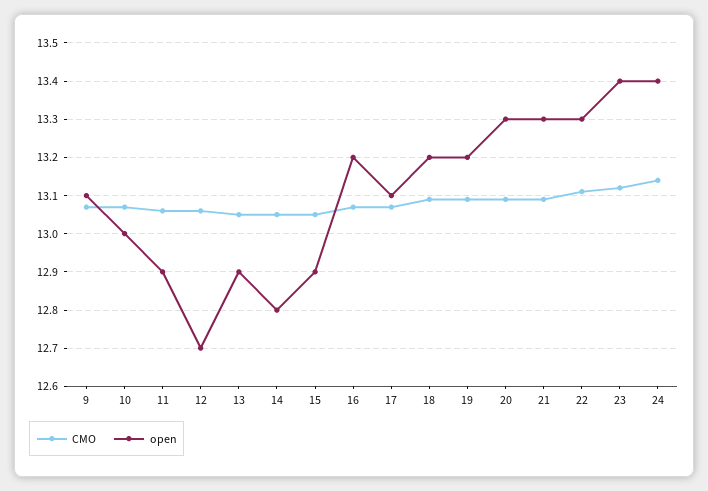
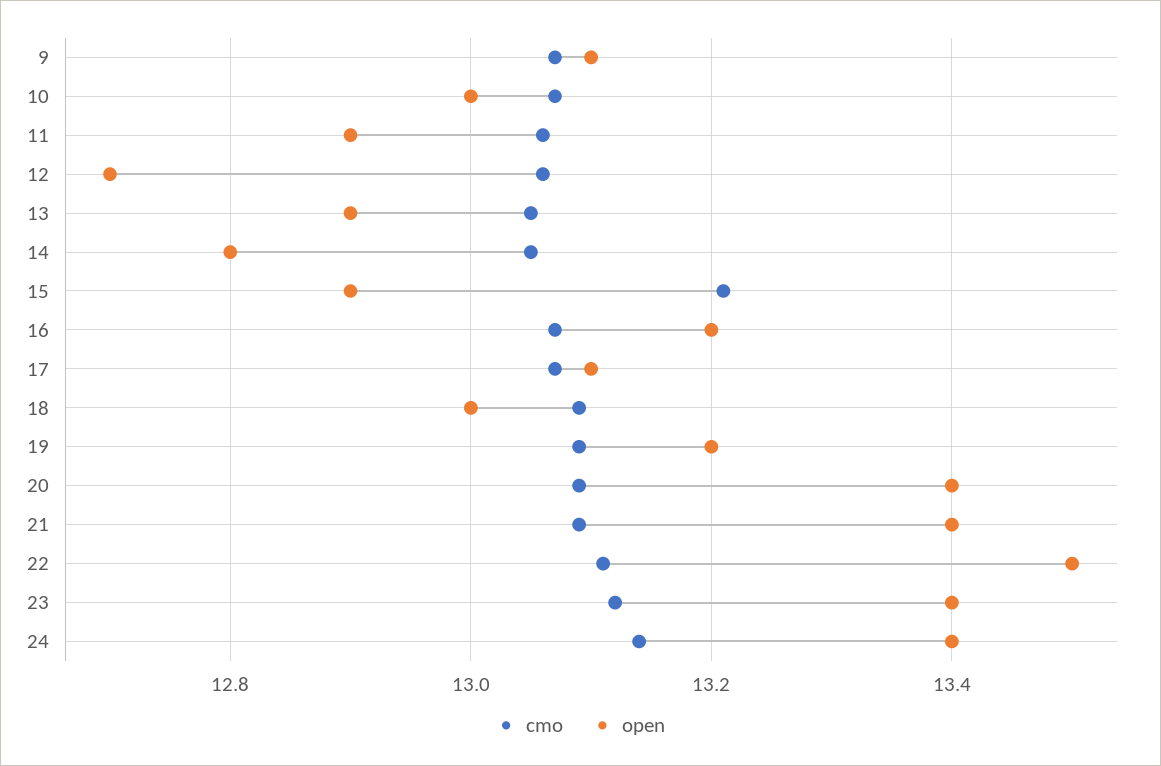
CMO, 15: 13.05 -> 13.2
open, 18: 13.2 -> 13
open, 20: 13.3 -> 13.4
open, 21: 13.3 -> 13.4
open, 22: 13.3 -> 13.5

